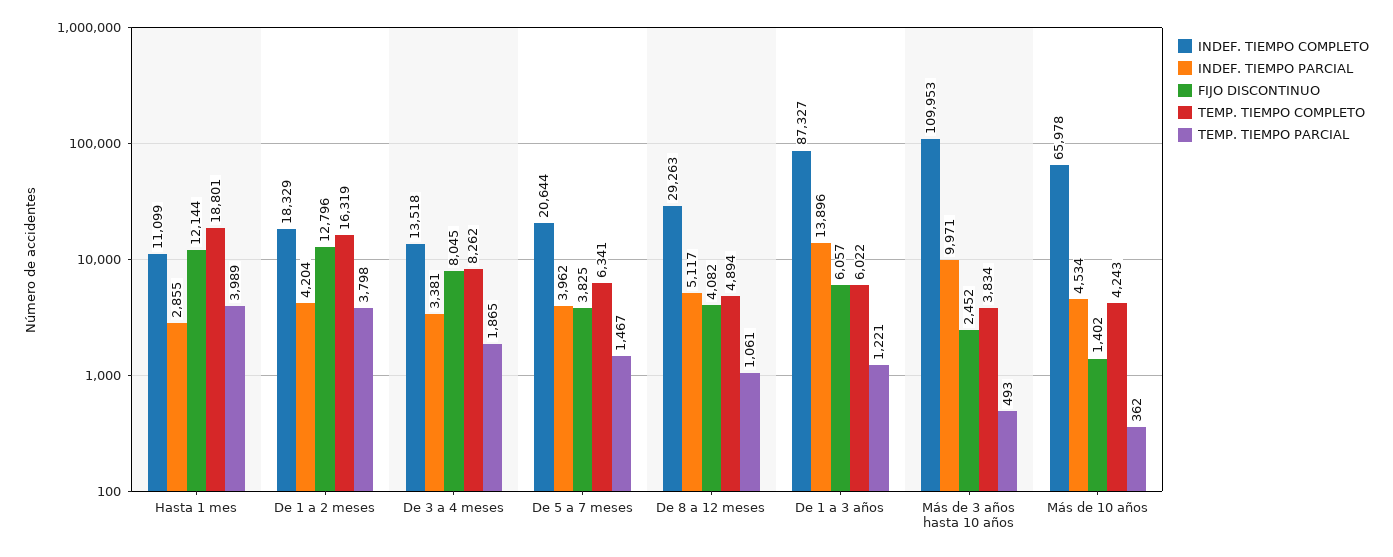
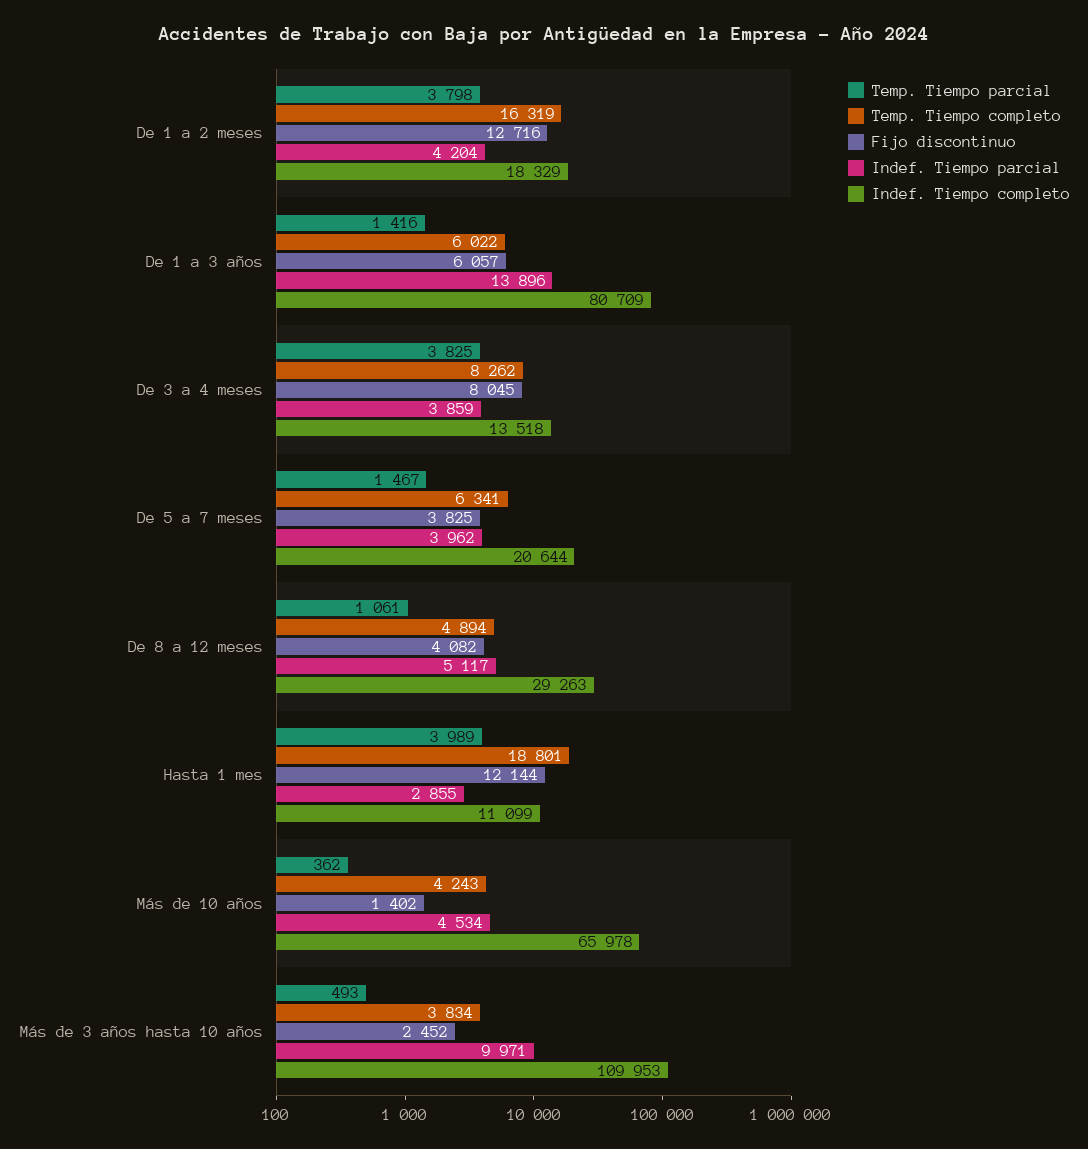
FIJO DISCONTINUO, De 1 a 2 meses: 12796 -> 12716
INDEF. TIEMPO PARCIAL, De 3 a 4 meses: 3381 -> 3859
TEMP. TIEMPO PARCIAL, De 3 a 4 meses: 1865 -> 3825
INDEF. TIEMPO COMPLETO, De 1 a 3 años: 87327 -> 80709
TEMP. TIEMPO PARCIAL, De 1 a 3 años: 1221 -> 1416

